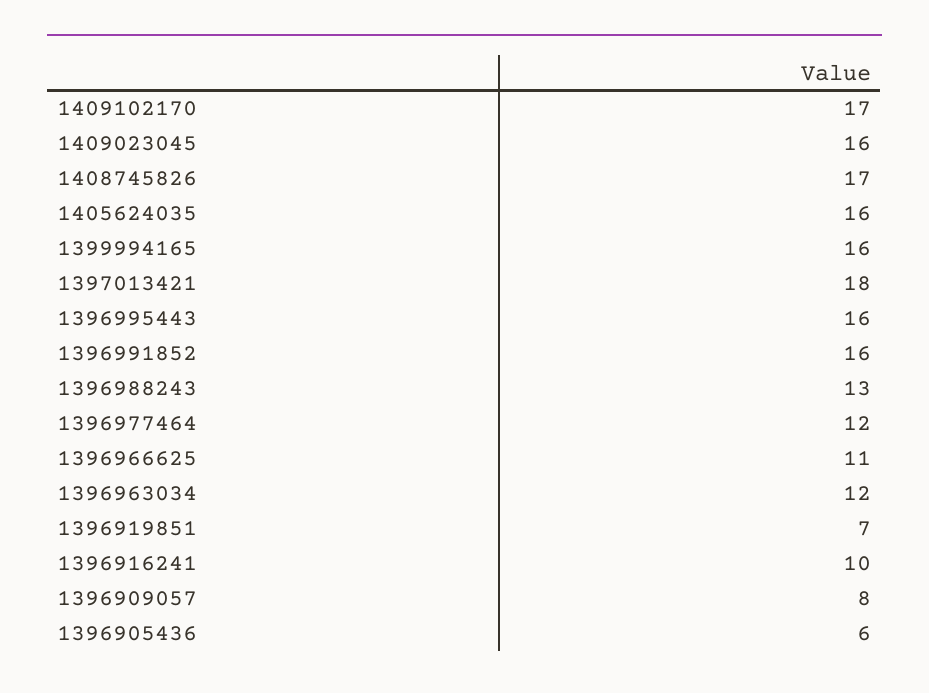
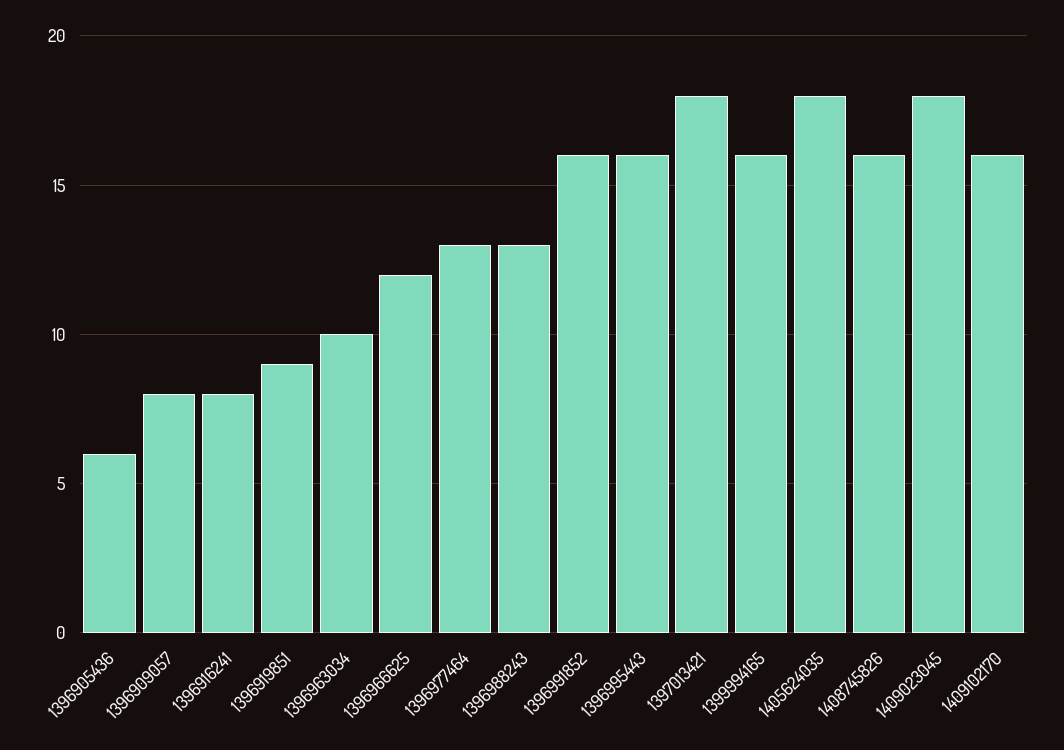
1409102170: 17 -> 16
1409023045: 16 -> 18
1408745826: 17 -> 16
1405624035: 16 -> 18
1396977464: 12 -> 13
1396966625: 11 -> 12
1396963034: 12 -> 10
1396919851: 7 -> 9
1396916241: 10 -> 8

